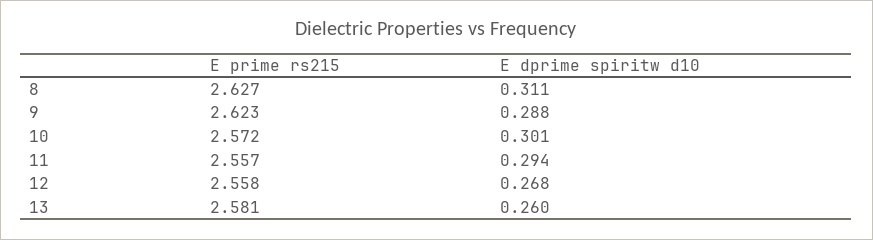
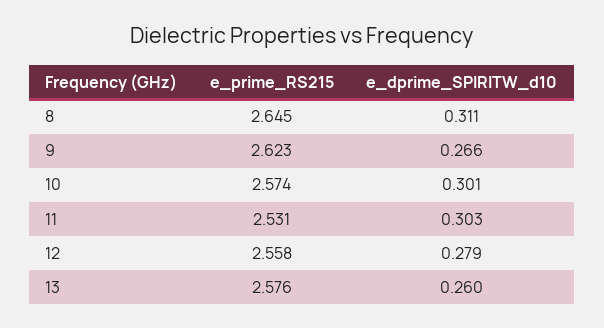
E prime rs215, 8: 2.627 -> 2.645
E dprime spiritw d10, 9: 0.288 -> 0.266
E prime rs215, 10: 2.572 -> 2.574
E prime rs215, 11: 2.557 -> 2.531
E dprime spiritw d10, 11: 0.294 -> 0.303
E dprime spiritw d10, 12: 0.268 -> 0.279
E prime rs215, 13: 2.581 -> 2.576

